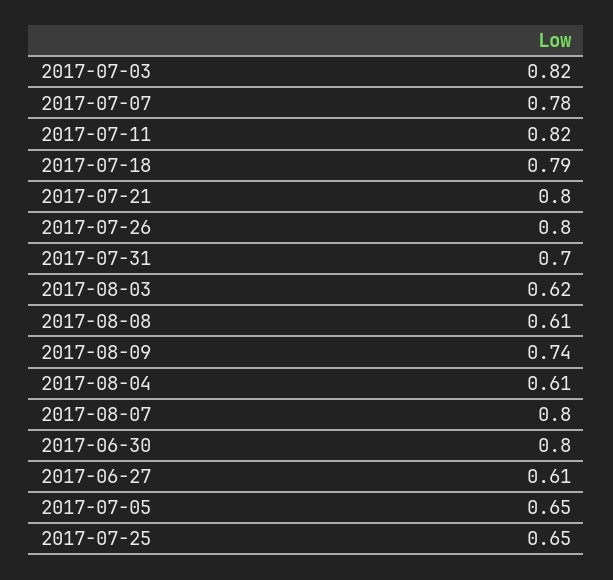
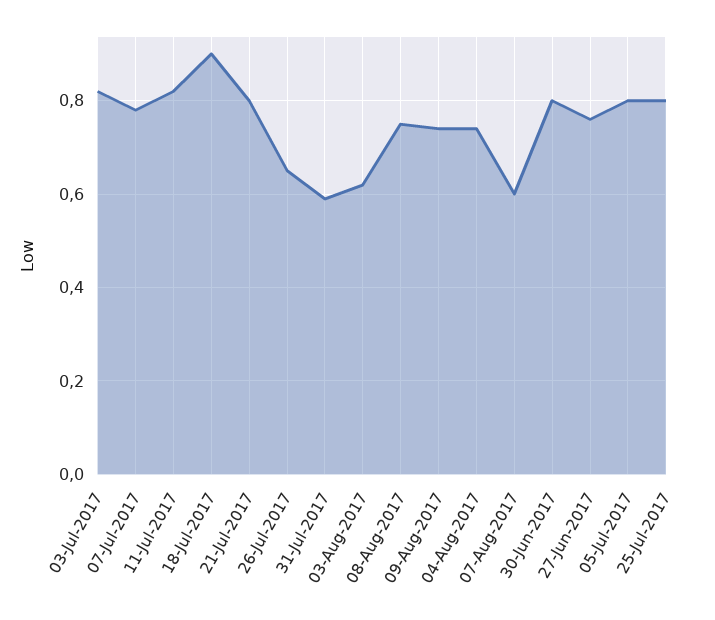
2017-07-18: 0.79 -> 0.9
2017-07-26: 0.8 -> 0.65
2017-07-31: 0.7 -> 0.6
2017-08-08: 0.61 -> 0.75
2017-08-04: 0.61 -> 0.75
2017-08-07: 0.8 -> 0.6
2017-06-27: 0.61 -> 0.75
2017-07-05: 0.65 -> 0.8
2017-07-25: 0.65 -> 0.8

